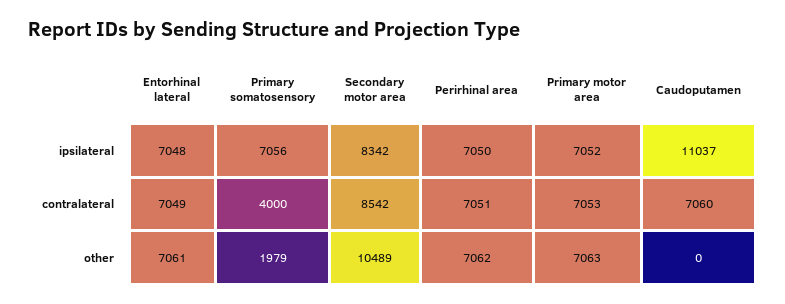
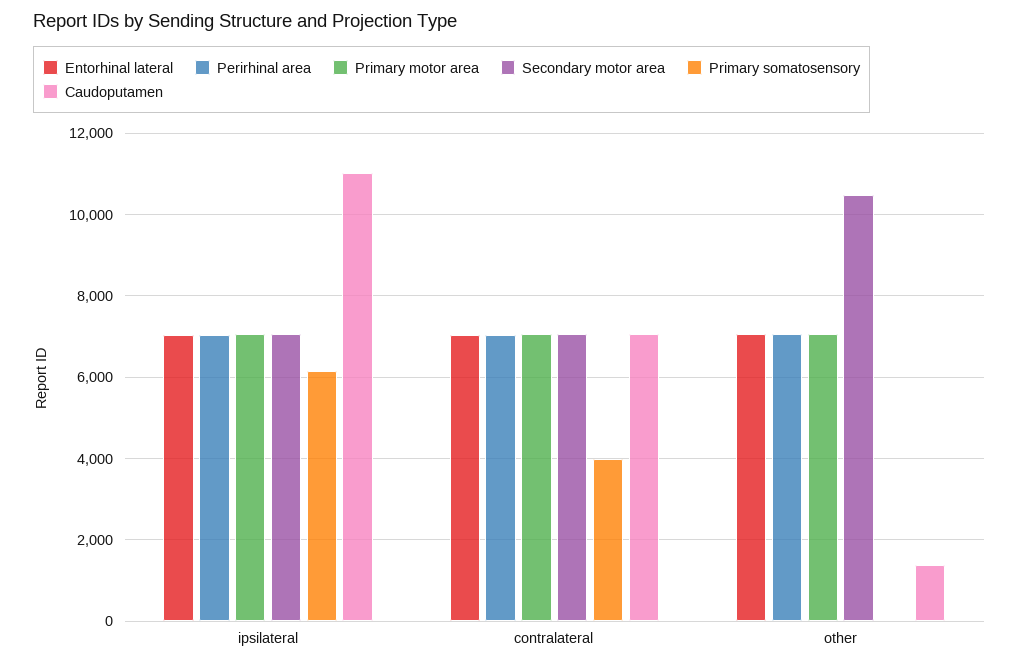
Primary somatosensory, ipsilateral: 7056 -> 6200
Secondary motor area, ipsilateral: 8342 -> 7000
Secondary motor area, contralateral: 8542 -> 7000
Primary somatosensory, other: 1979 -> 0
Caudoputamen, other: 0 -> 1400

